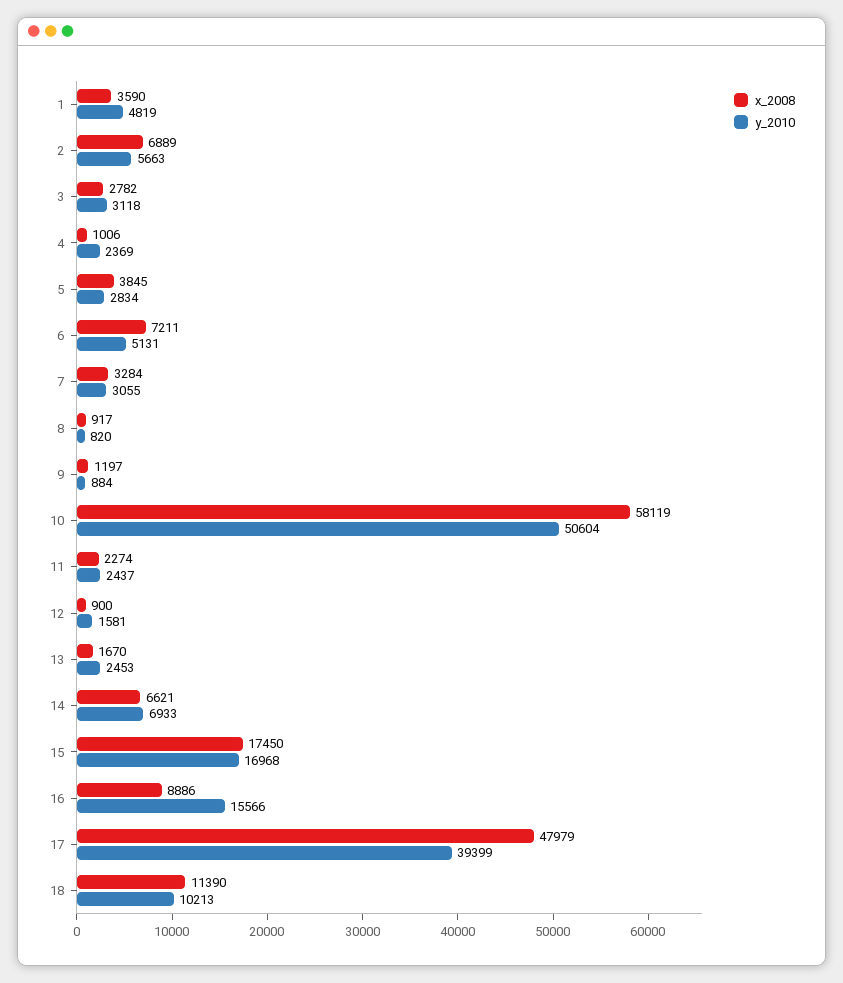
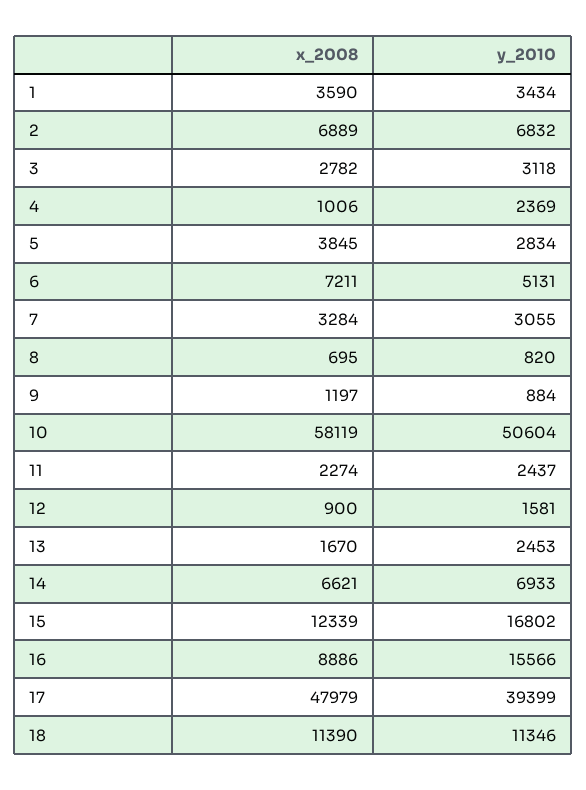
y_2010, 1: 4819 -> 3434
y_2010, 2: 5663 -> 6832
x_2008, 8: 917 -> 695
x_2008, 15: 17450 -> 12339
y_2010, 15: 16968 -> 16802
y_2010, 18: 10213 -> 11346

